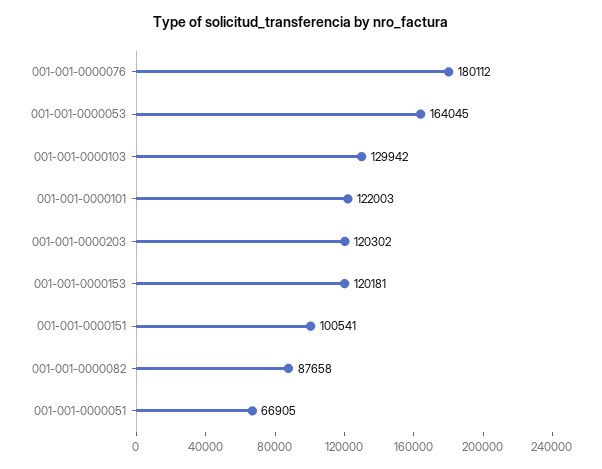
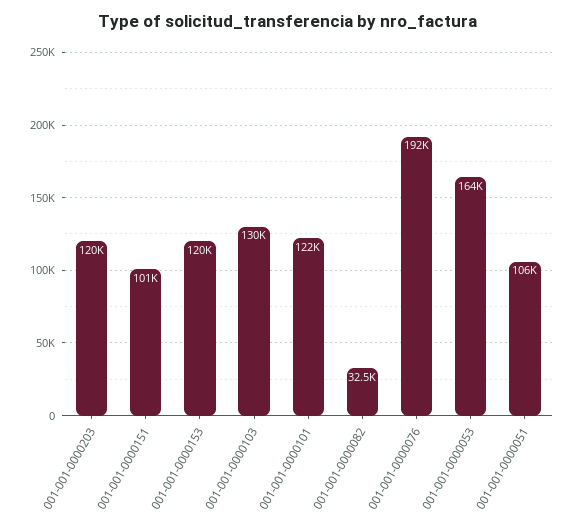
001-001-0000076: 180112 -> 192000
001-001-0000082: 87658 -> 32500
001-001-0000051: 66905 -> 106000

